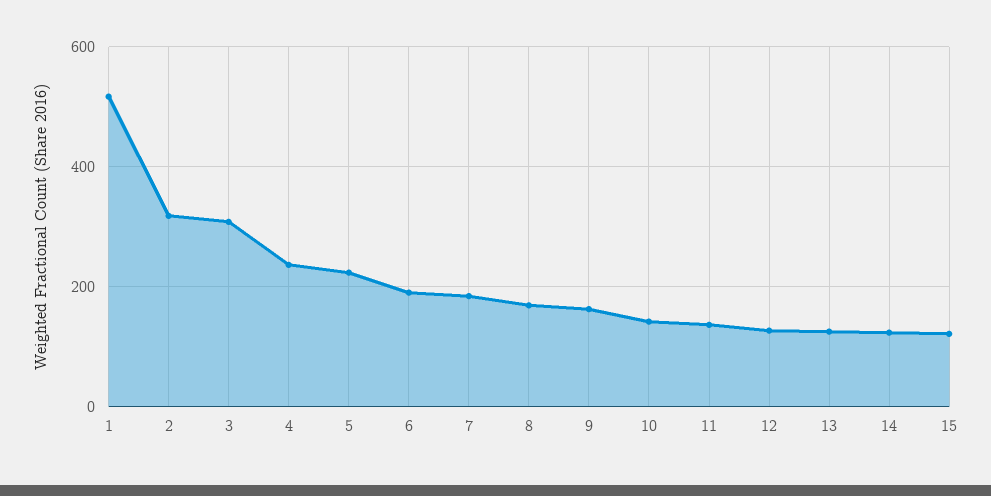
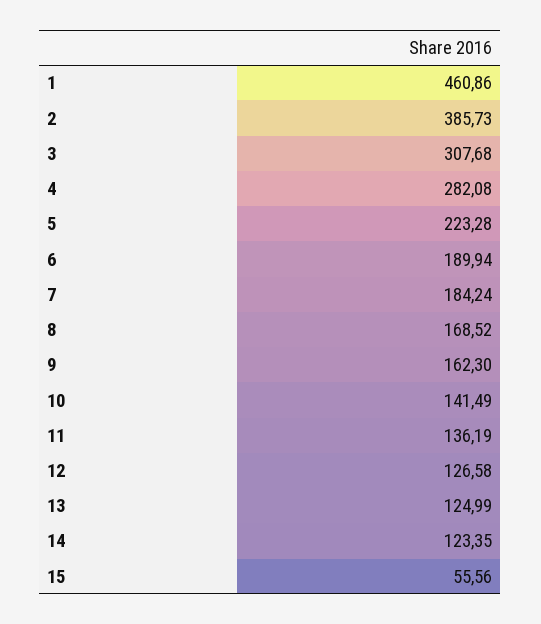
1: 520 -> 460.86
2: 320 -> 385.73
4: 240 -> 282.08
15: 120 -> 55.56

